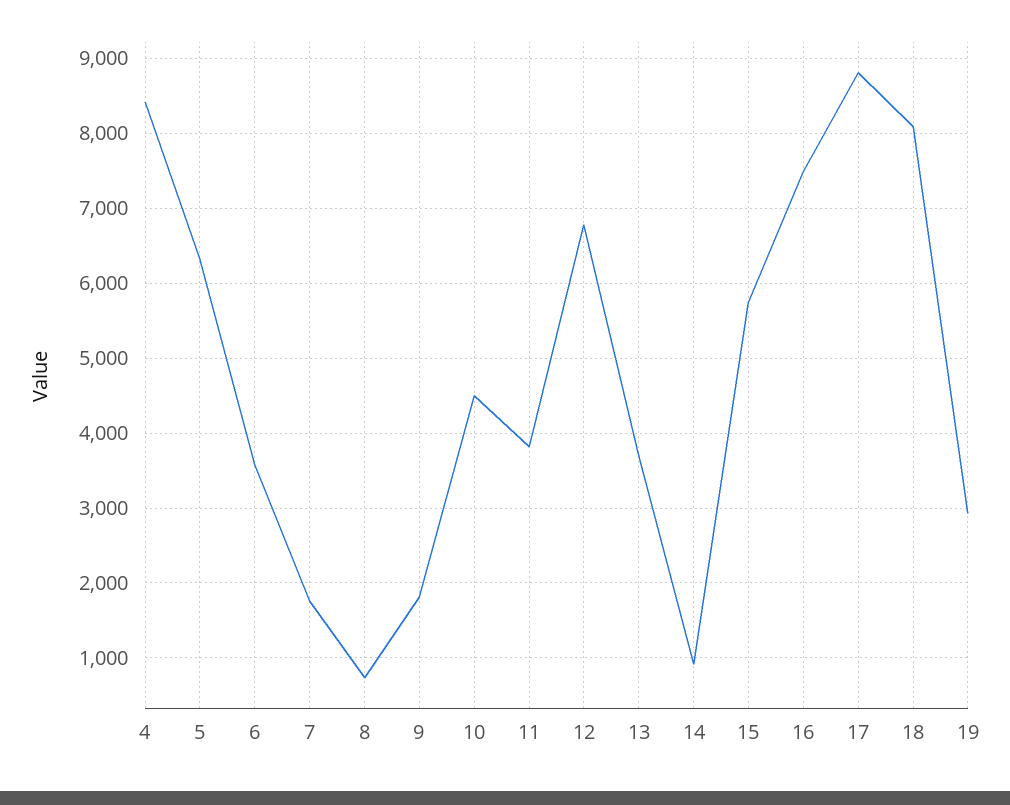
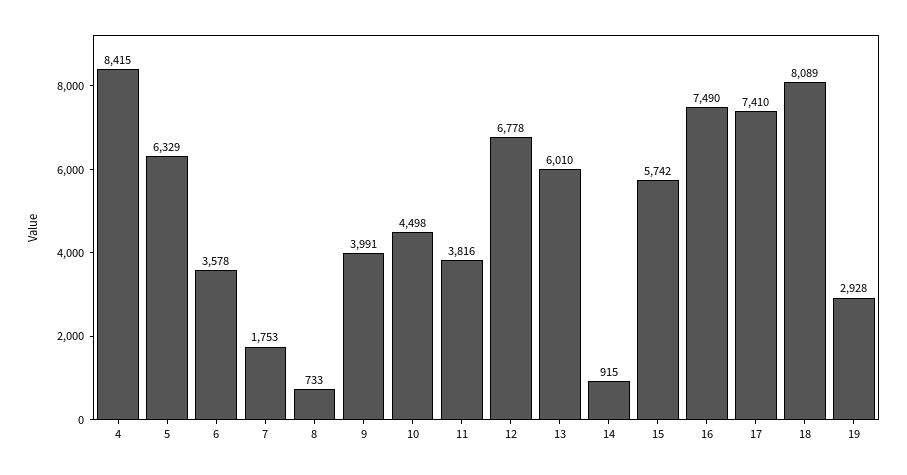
9: 1800 -> 3991
13: 3700 -> 6010
17: 8800 -> 7410

